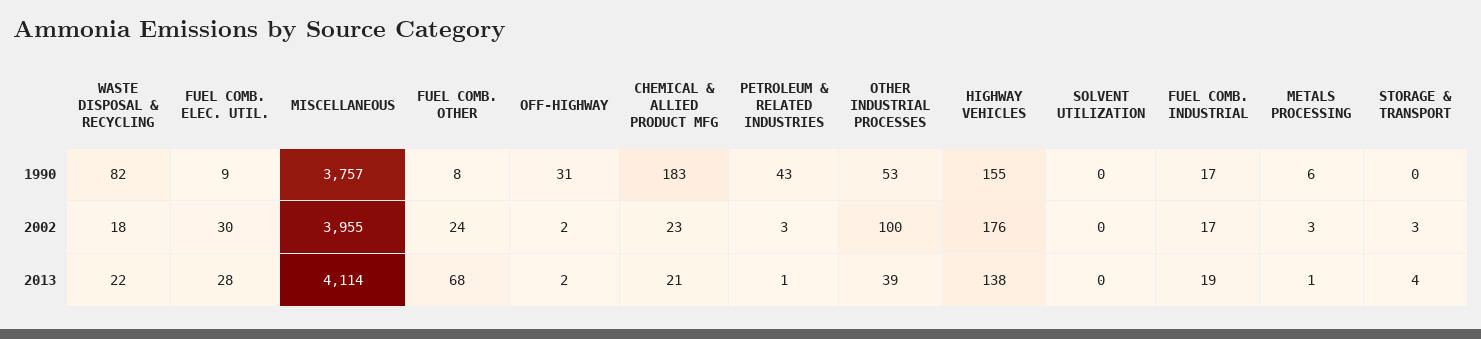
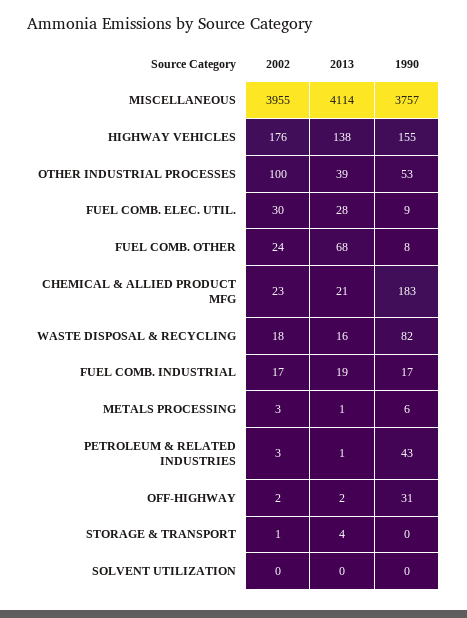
STORAGE & TRANSPORT, 2002: 3 -> 1
WASTE DISPOSAL & RECYCLING, 2013: 22 -> 16

